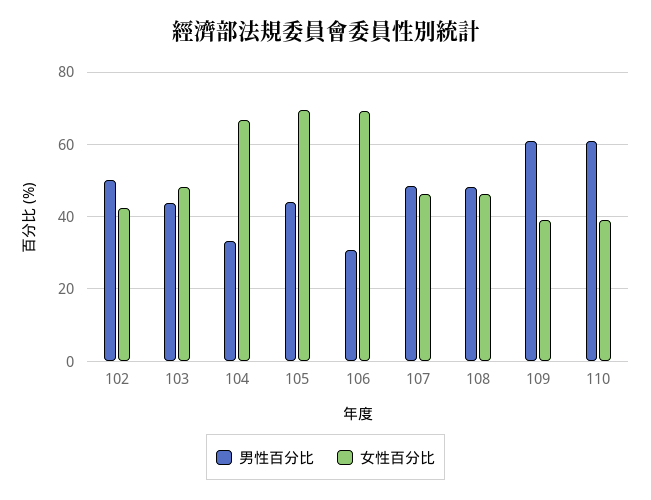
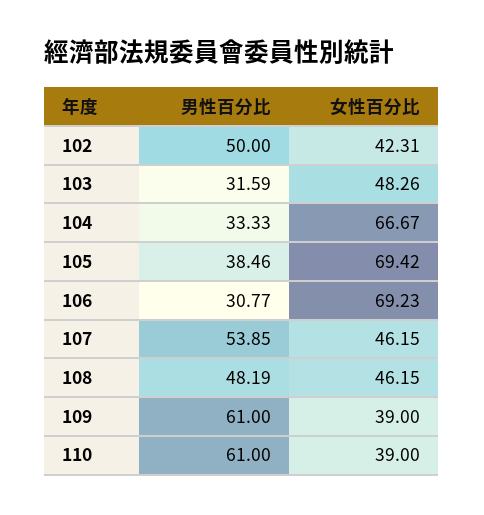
男性百分比, 103: 44 -> 31.59
男性百分比, 105: 44 -> 38.46
男性百分比, 107: 48 -> 53.85

